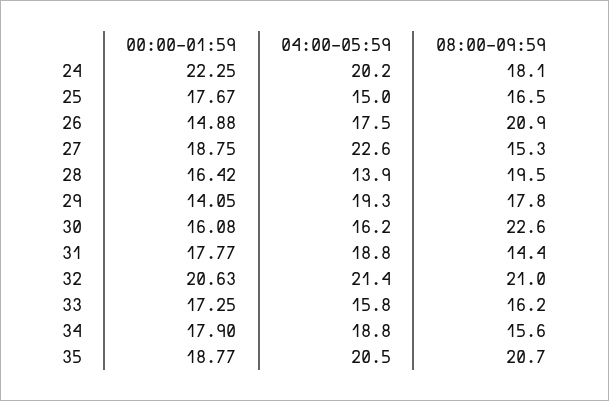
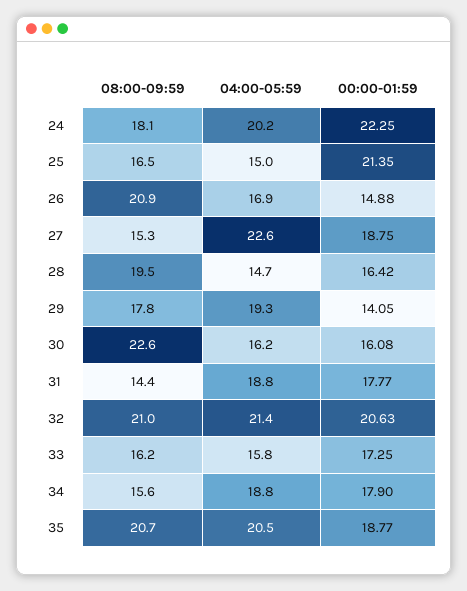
00:00-01:59, 25: 17.67 -> 21.35
04:00-05:59, 26: 17.5 -> 16.9
04:00-05:59, 28: 13.9 -> 14.7

